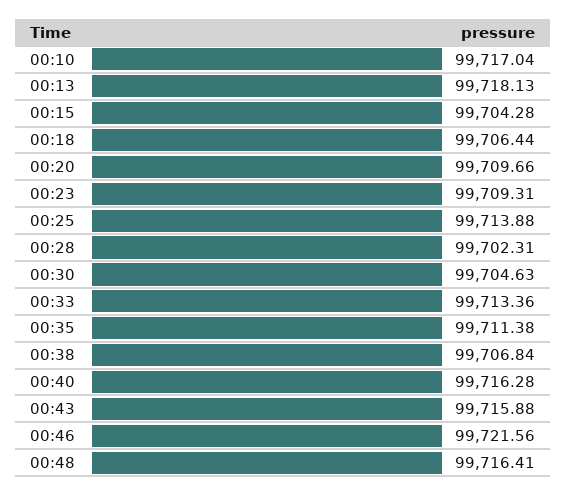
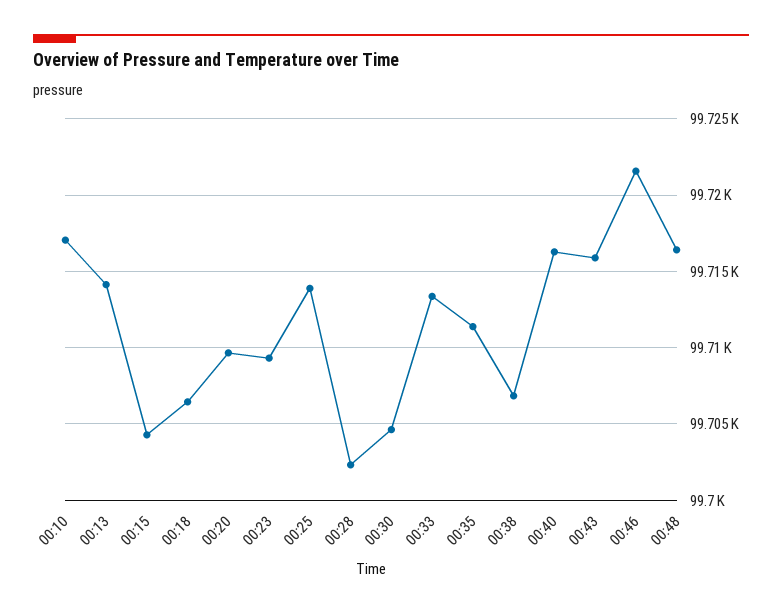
00:13: 99718.13 -> 99714

